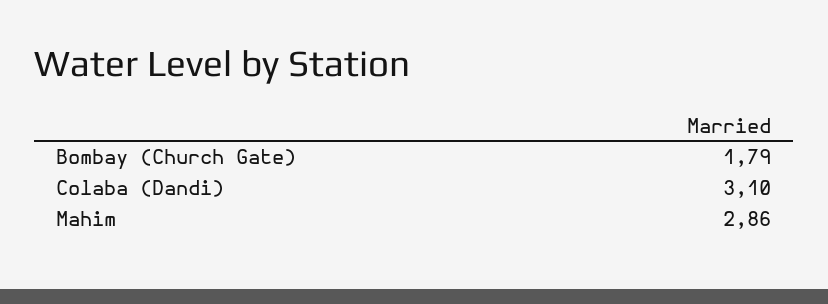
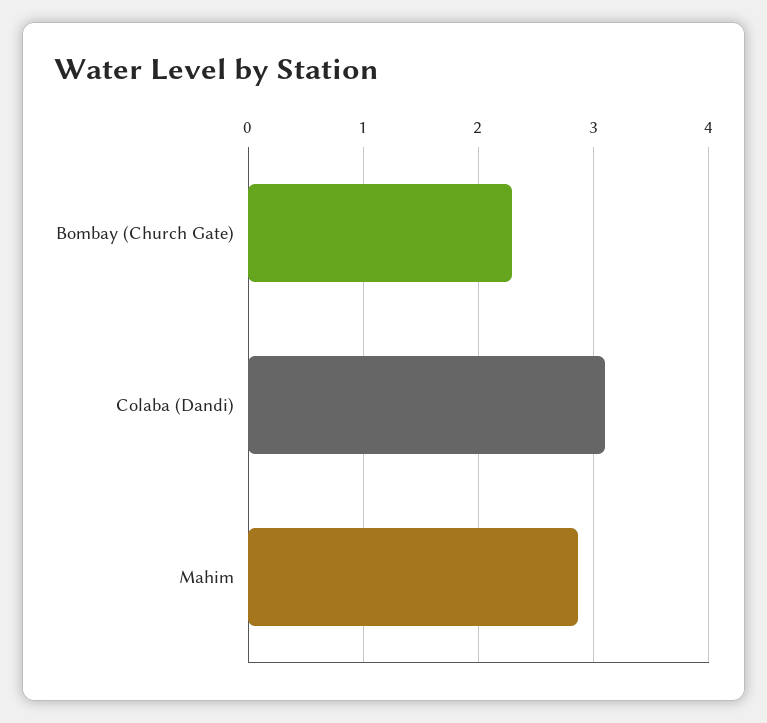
Bombay (Church Gate): 1.79 -> 2.3

